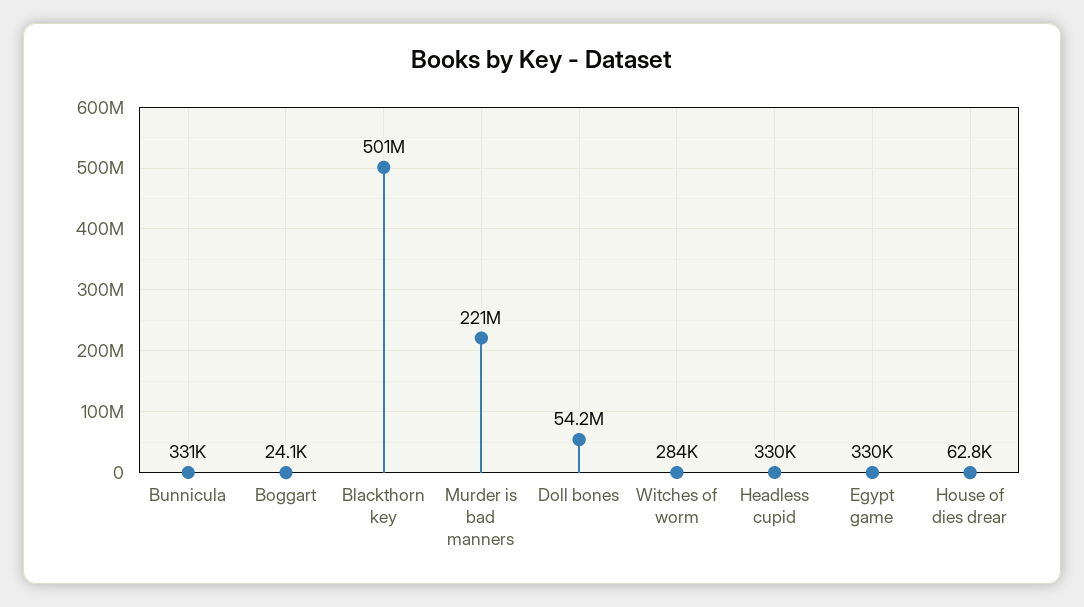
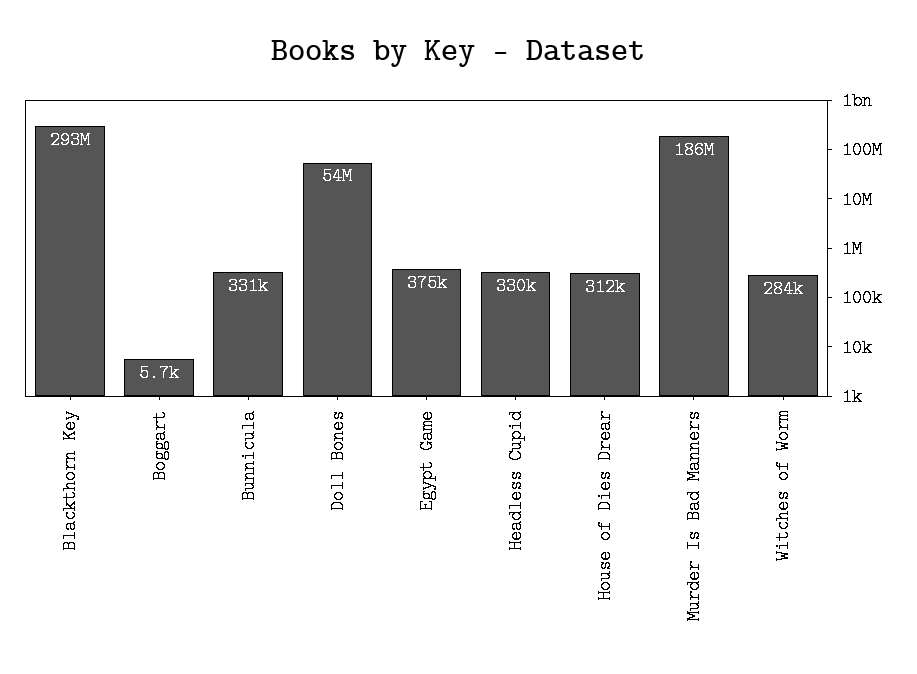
Boggart: 24100 -> 5700
Blackthorn key: 501000000 -> 293000000
Murder is bad manners: 221000000 -> 186000000
Egypt game: 330000 -> 375000
House of dies drear: 62800 -> 312000

